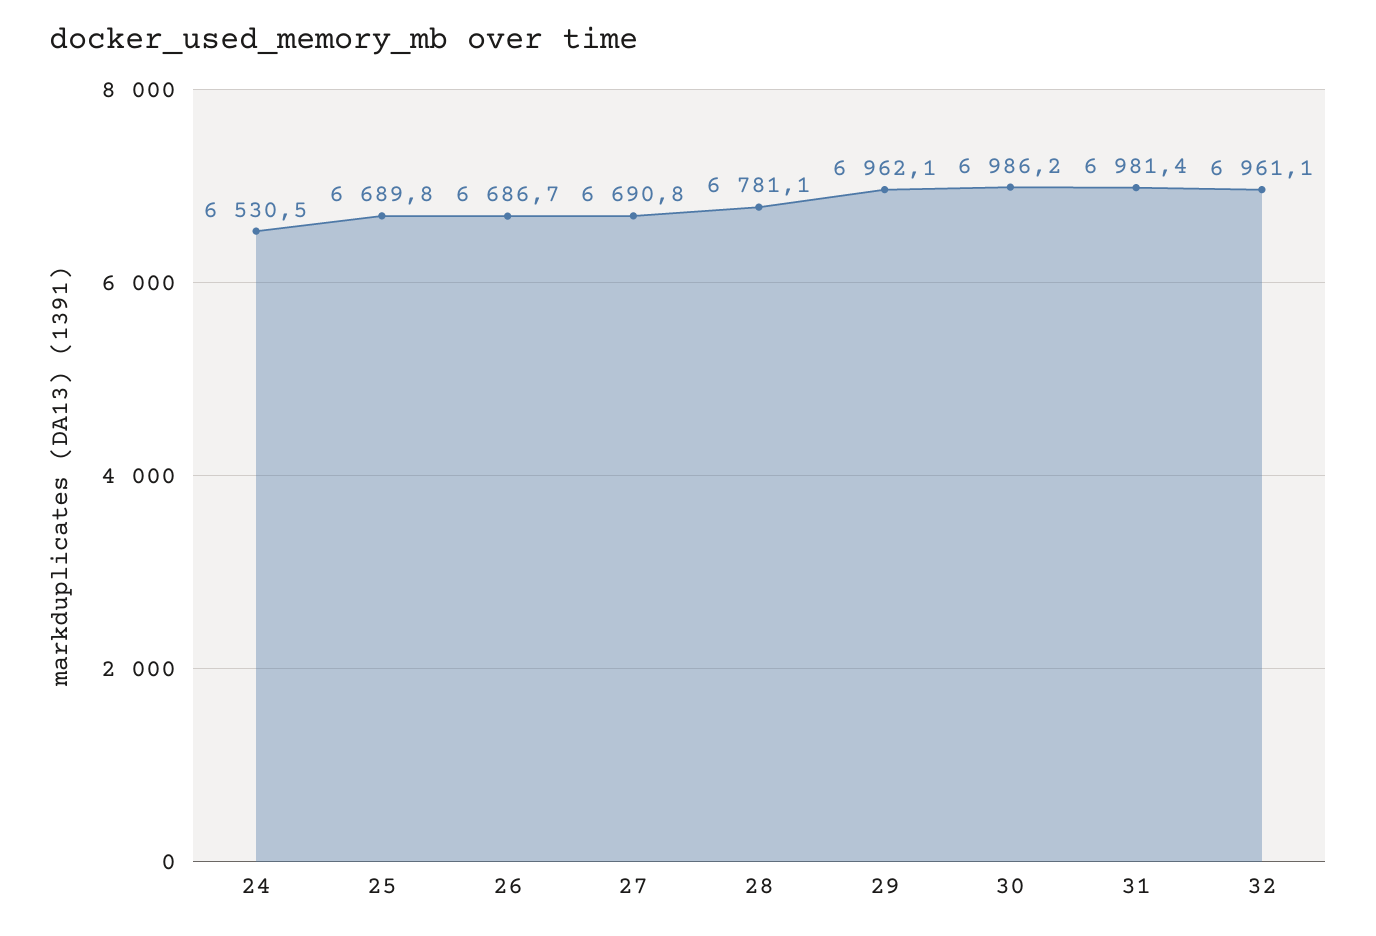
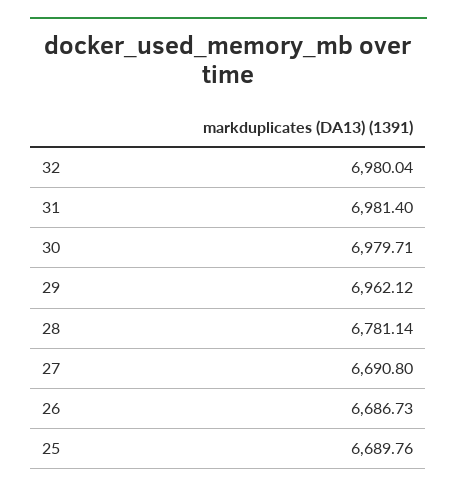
24: 6530.5 -> none
30: 6986.2 -> 6979.71
32: 6961.1 -> 6980.04

